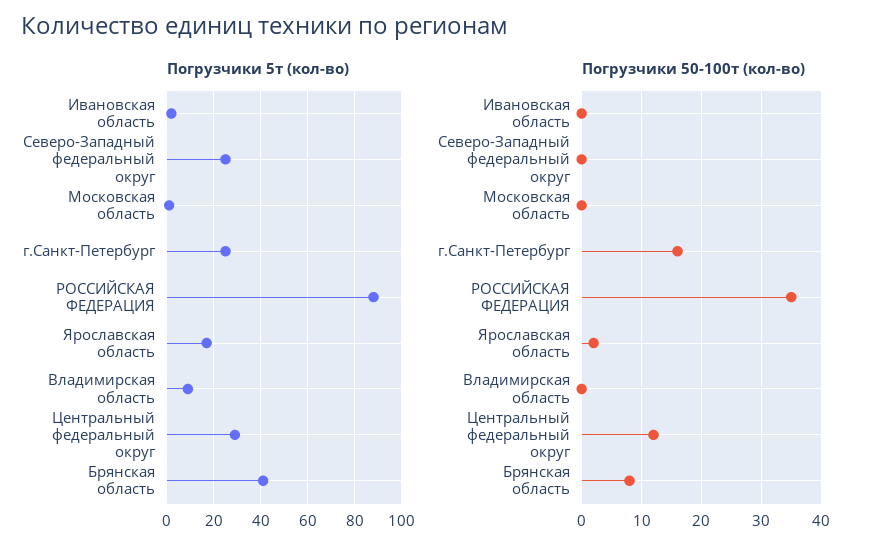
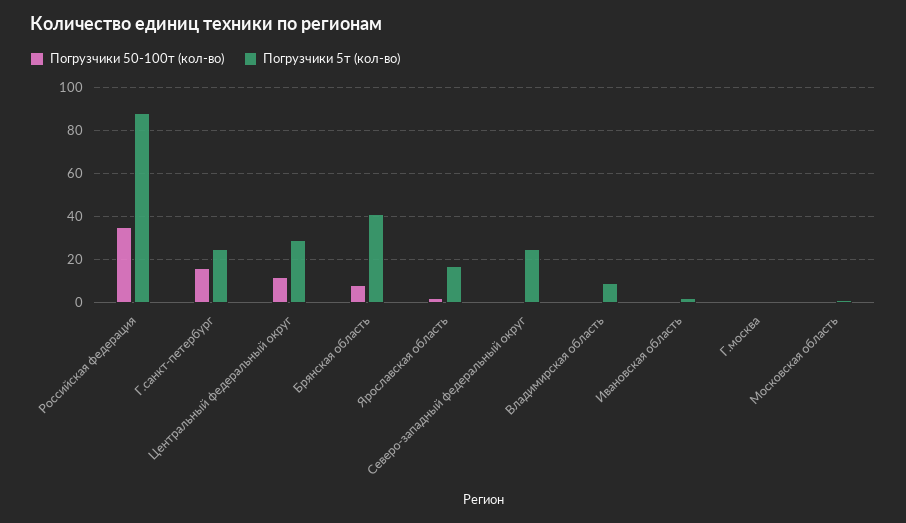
Погрузчики 50-100т (кол-во), Г.москва: none -> 0
Погрузчики 5т (кол-во), Г.москва: none -> 0

